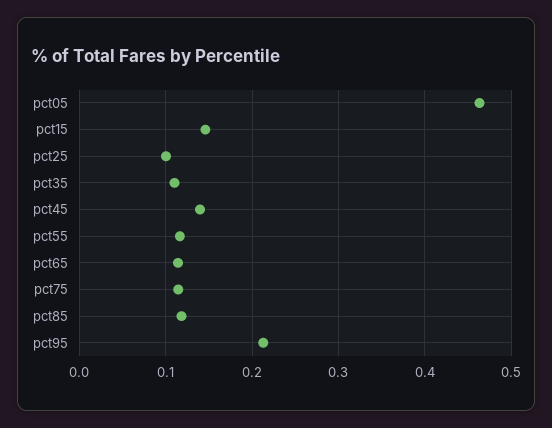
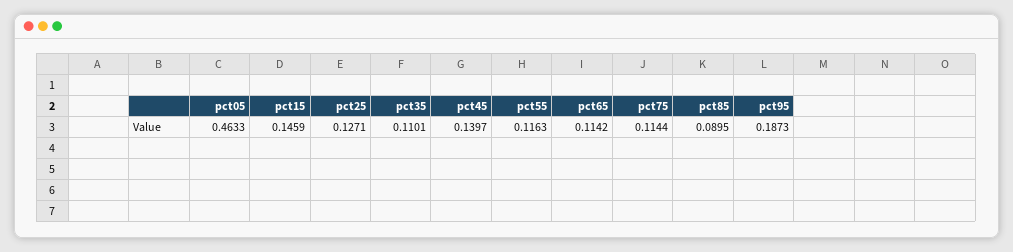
pct25: 0.1 -> 0.1271
pct85: 0.12 -> 0.0895
pct95: 0.21 -> 0.1873

